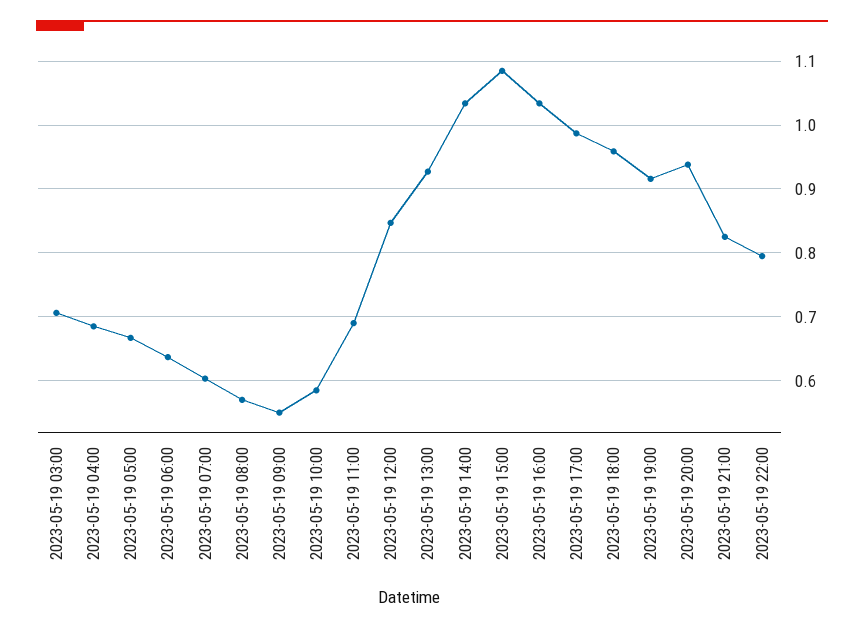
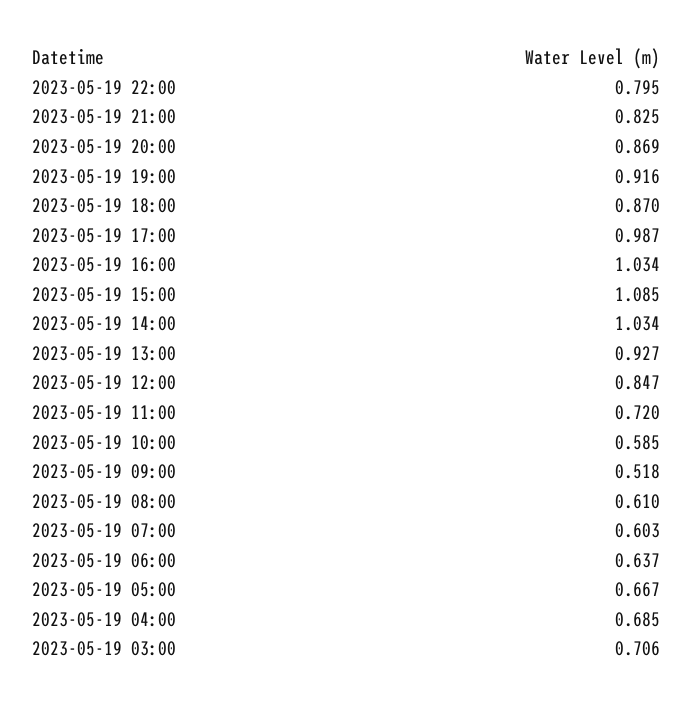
2023-05-19 08:00: 0.57 -> 0.61
2023-05-19 09:00: 0.55 -> 0.518
2023-05-19 11:00: 0.69 -> 0.72
2023-05-19 18:00: 0.96 -> 0.87
2023-05-19 20:00: 0.94 -> 0.869

